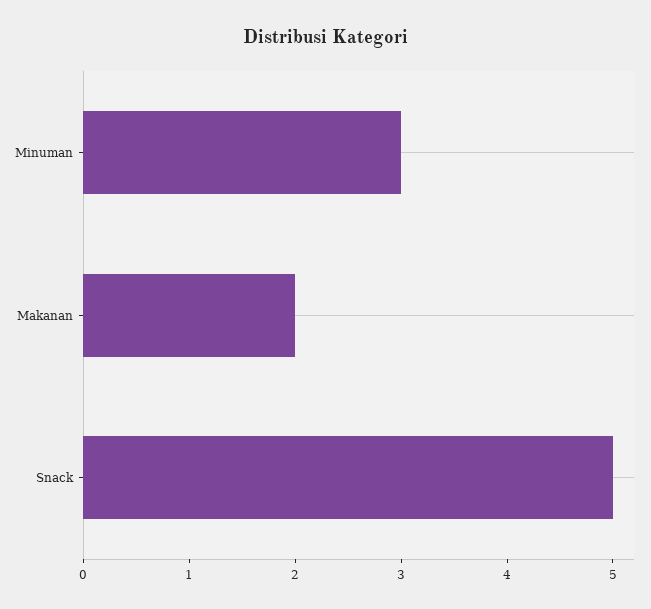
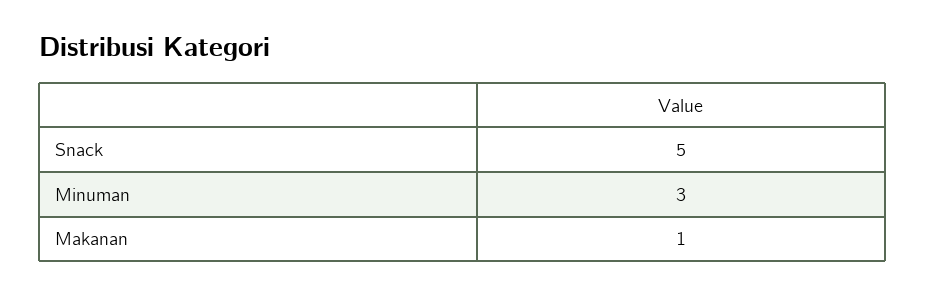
Makanan: 2 -> 1

